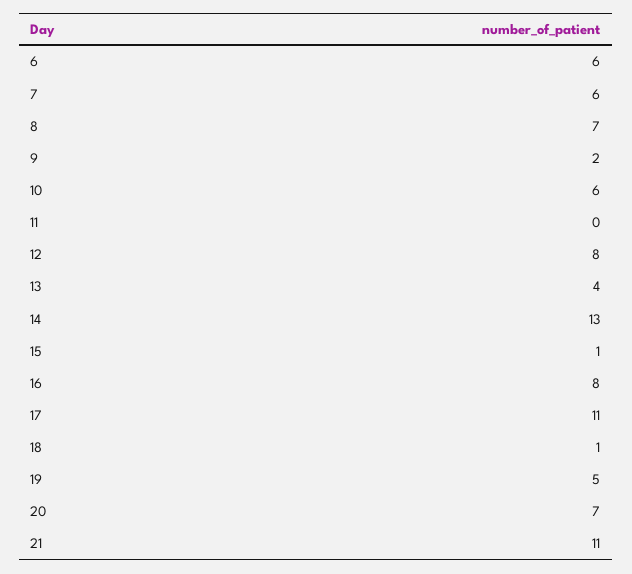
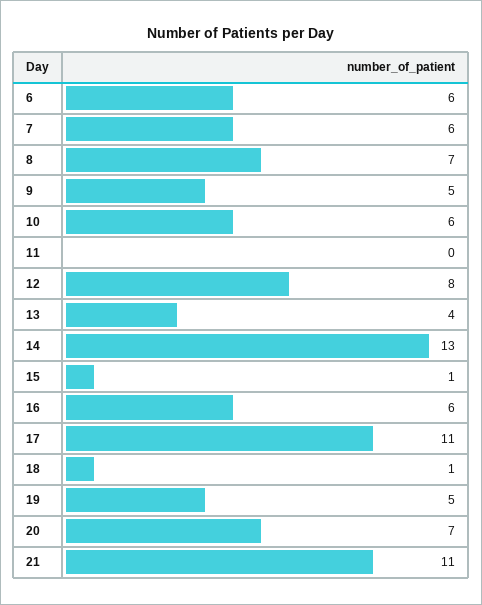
9: 2 -> 5
16: 8 -> 6

